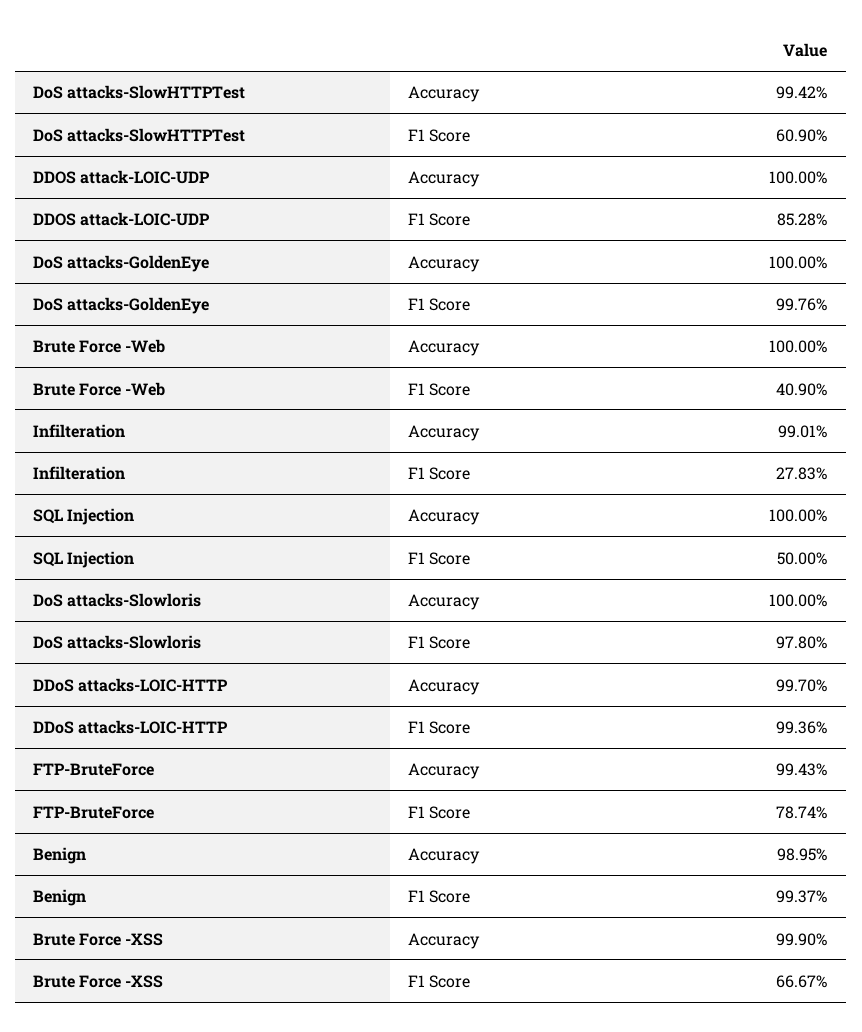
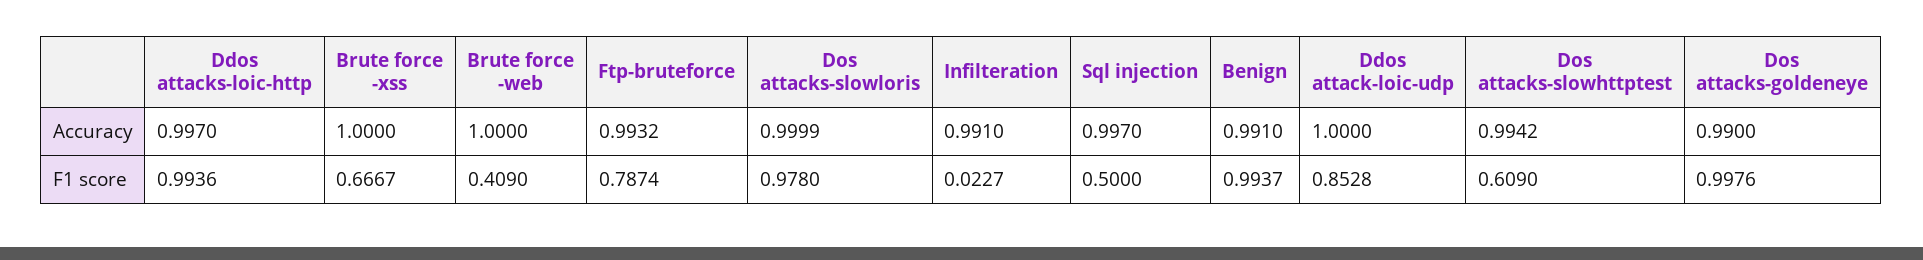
DoS attacks-GoldenEye, Accuracy: 1 -> 0.99
Infilteration, Accuracy: 0.9901 -> 0.991
Infilteration, F1 Score: 0.2783 -> 0.0227
SQL Injection, Accuracy: 1 -> 0.997
DoS attacks-Slowloris, Accuracy: 1 -> 0.9999
FTP-BruteForce, Accuracy: 0.9943 -> 0.9932
Benign, Accuracy: 0.9895 -> 0.991
Brute Force -XSS, Accuracy: 0.999 -> 1

